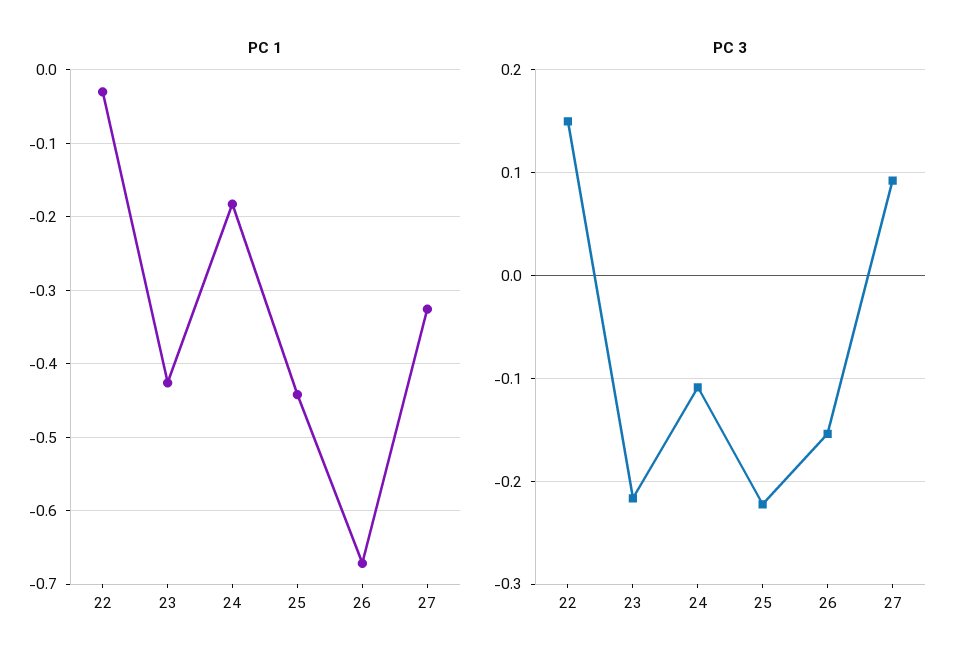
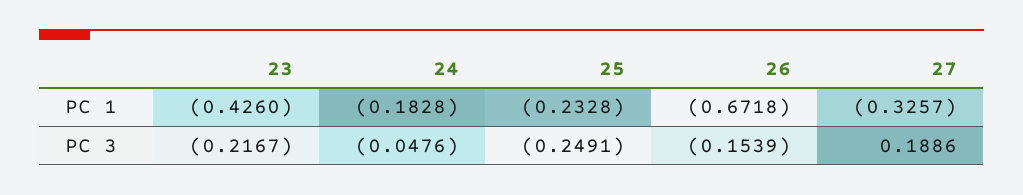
PC 1, 22: -0.03 -> none
PC 1, 25: -0.44 -> -0.2328
PC 3, 22: 0.15 -> none
PC 3, 24: -0.11 -> -0.0476
PC 3, 25: -0.22 -> -0.2491
PC 3, 27: 0.09 -> 0.1886

